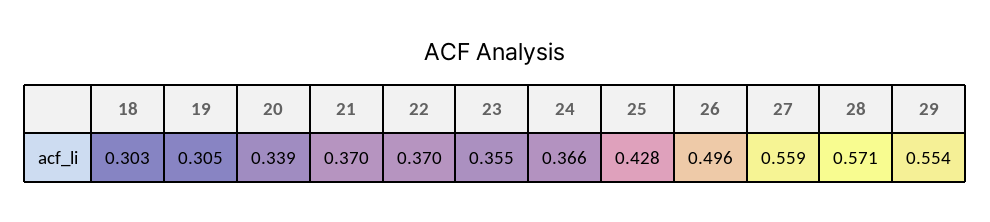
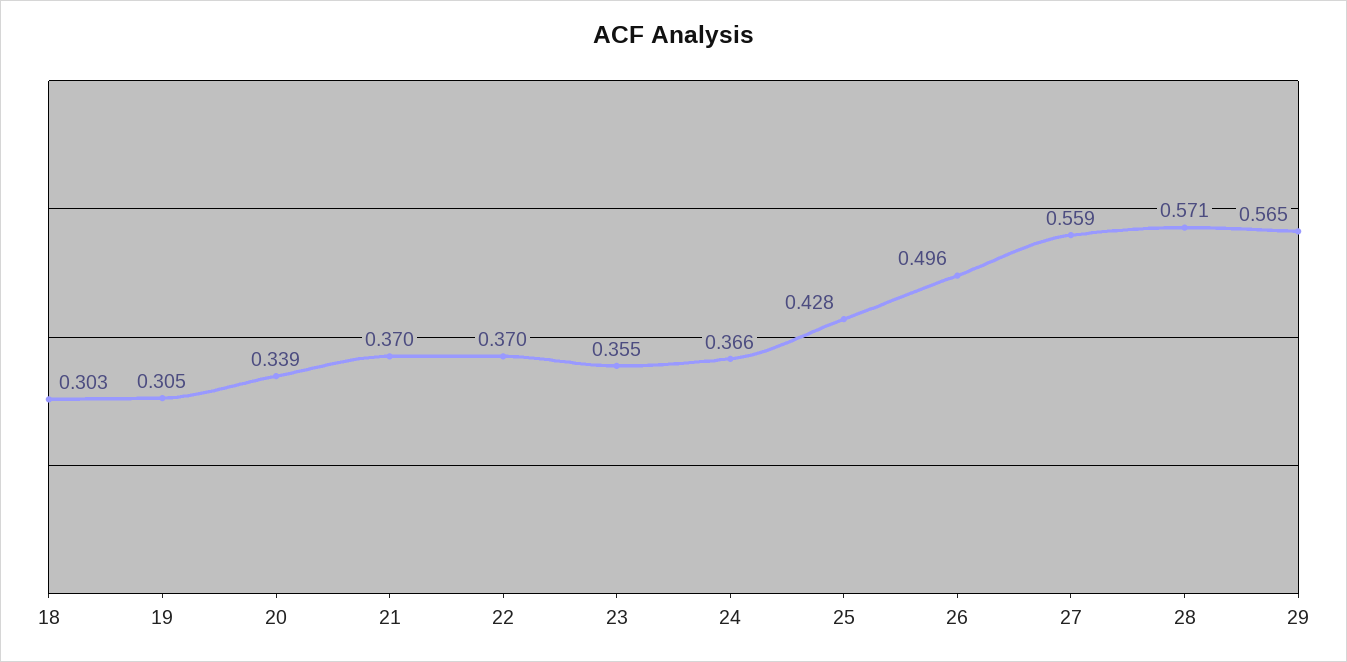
29: 0.554 -> 0.565

